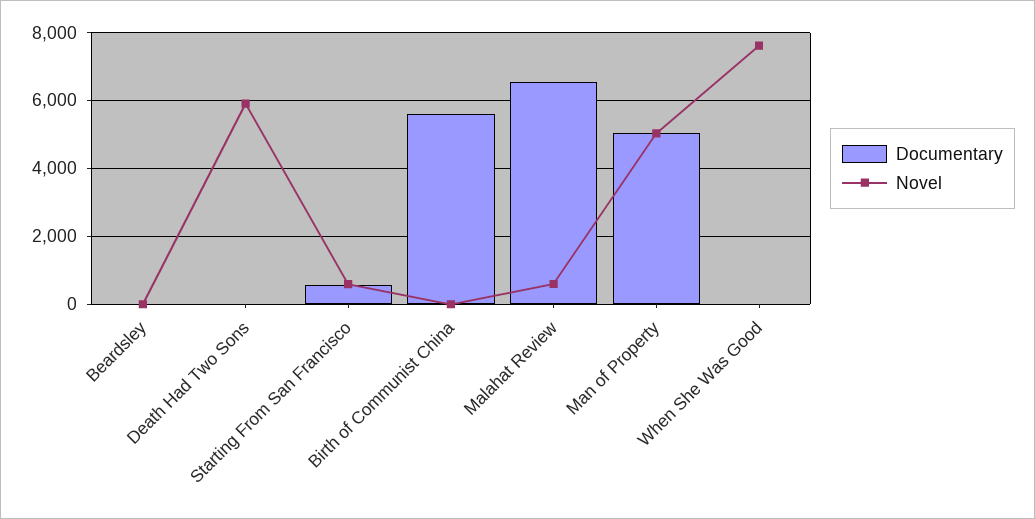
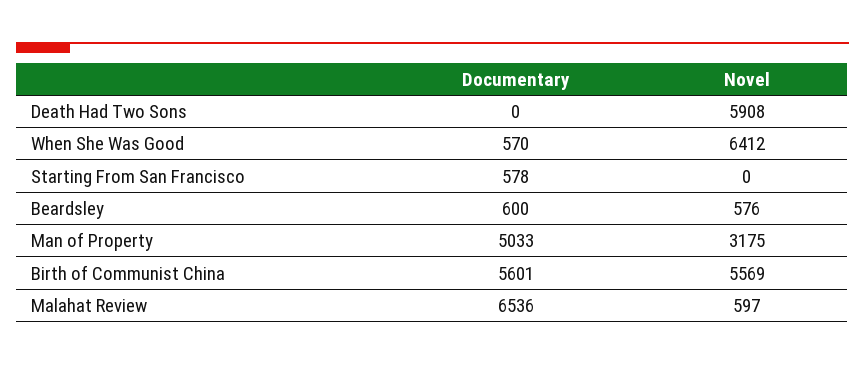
Documentary, Beardsley: 0 -> 600
Novel, Beardsley: 0 -> 576
Novel, Starting From San Francisco: 600 -> 0
Novel, Birth of Communist China: 0 -> 5569
Novel, Man of Property: 5000 -> 3175
Documentary, When She Was Good: 0 -> 570
Novel, When She Was Good: 7600 -> 6412

